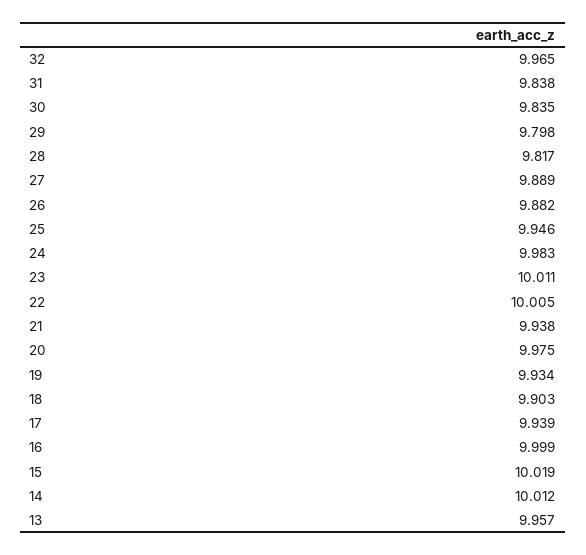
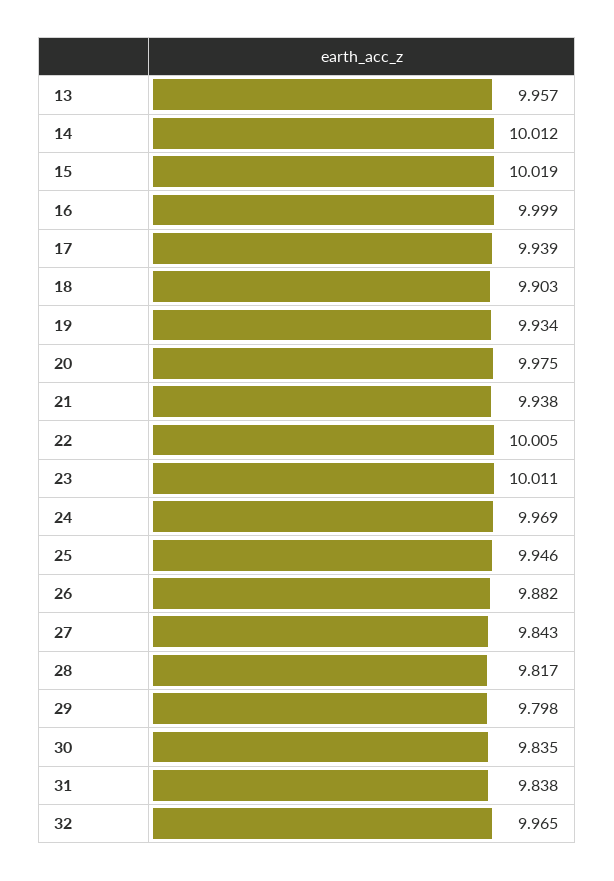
27: 9.889 -> 9.843
24: 9.983 -> 9.969

